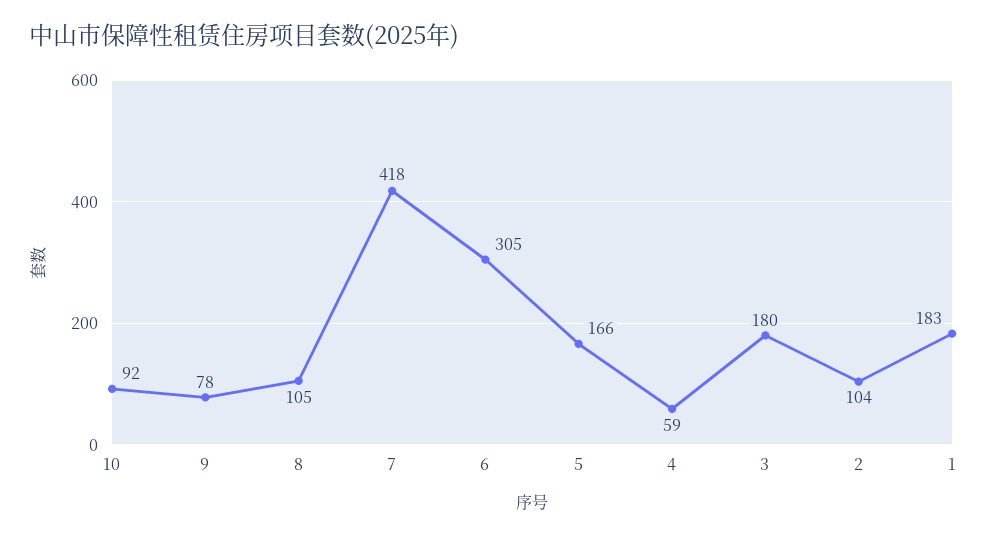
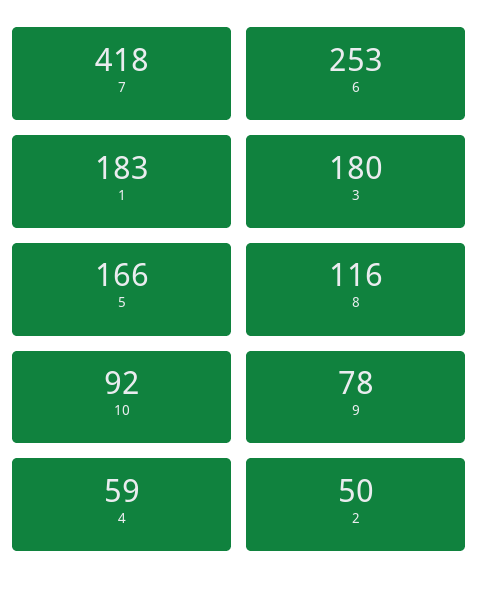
8: 105 -> 116
6: 305 -> 253
2: 104 -> 50

